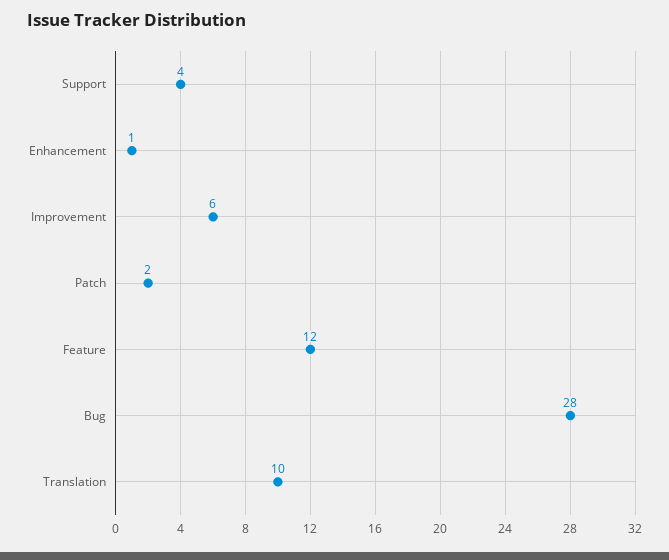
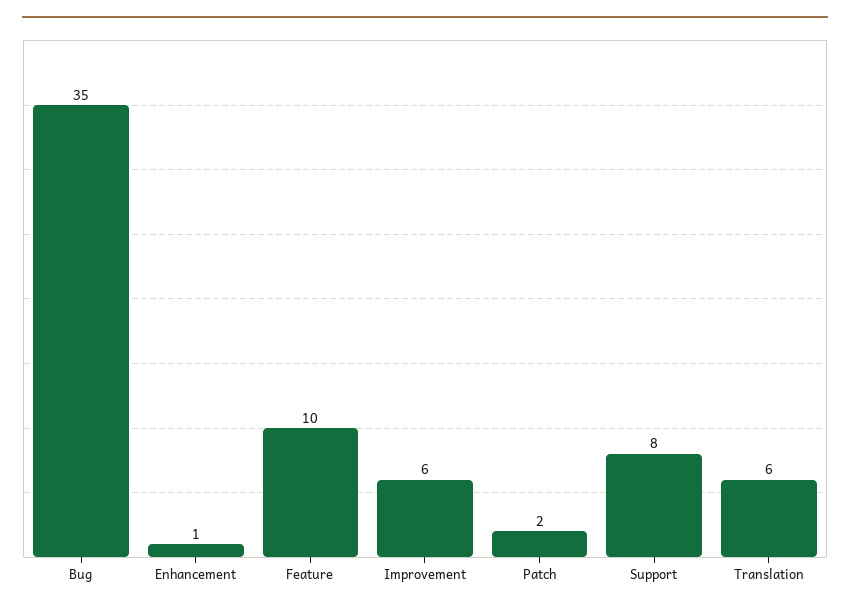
Support: 4 -> 8
Feature: 12 -> 10
Bug: 28 -> 35
Translation: 10 -> 6

